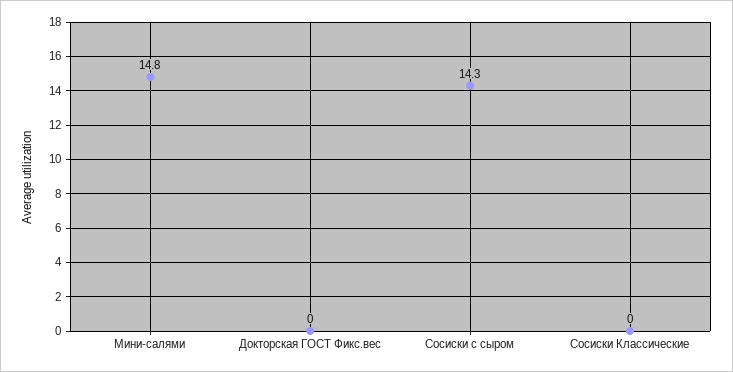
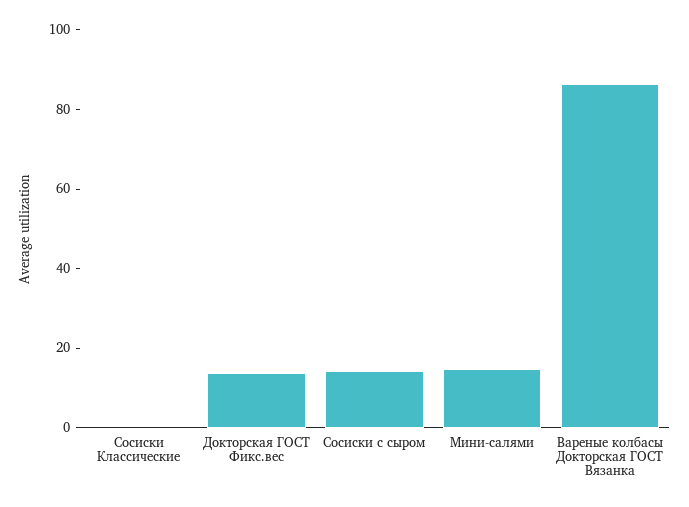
Докторская ГОСТ Фикс.вес: 0 -> 15
Вареные колбасы Докторская ГОСТ Вязанка: none -> 85

